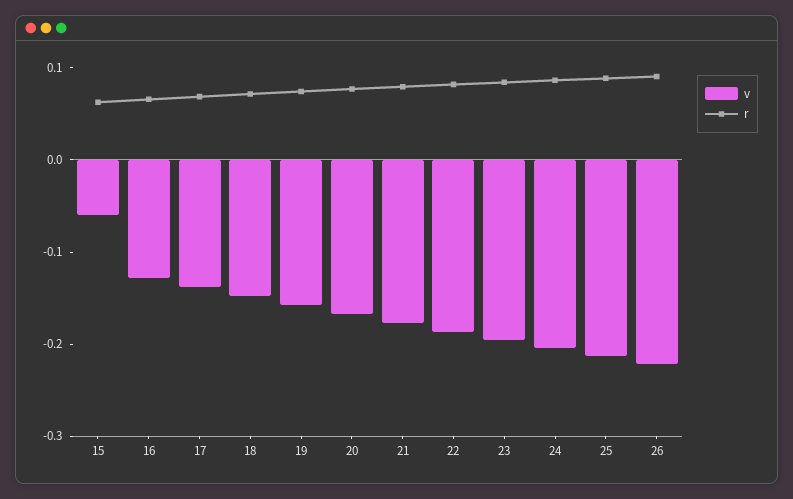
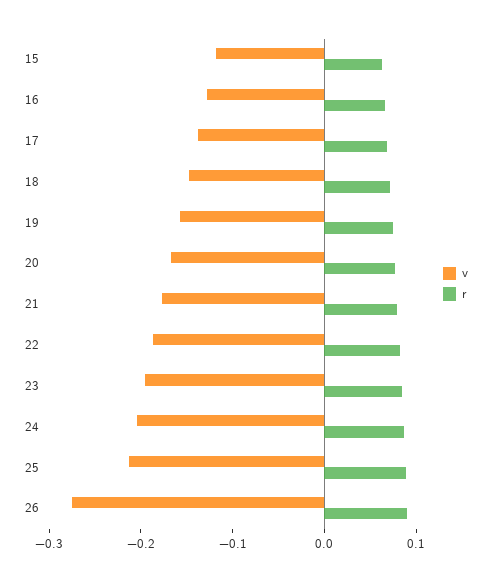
v, 15: -0.06 -> -0.12
v, 26: -0.22 -> -0.28

